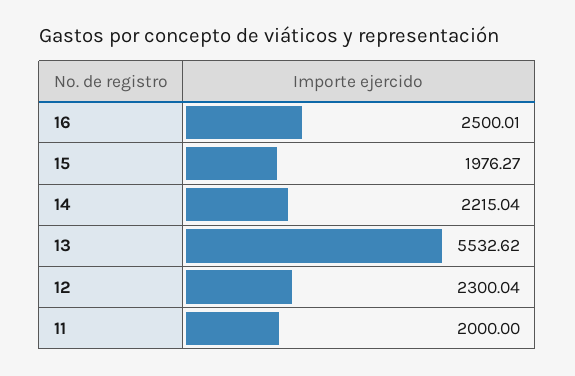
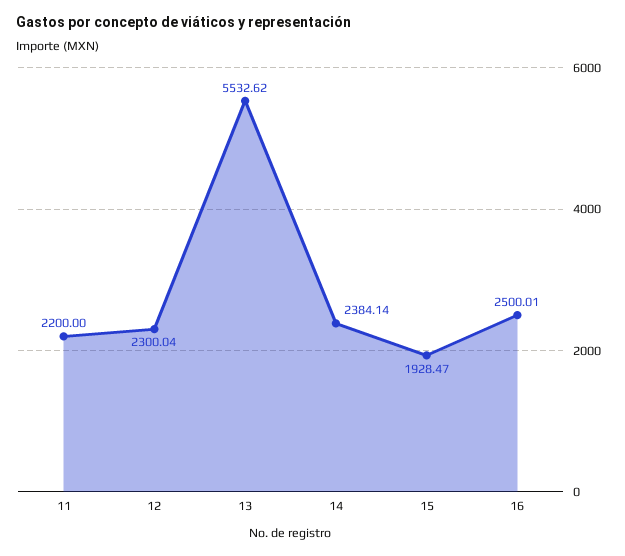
15: 1976.27 -> 1928.47
14: 2215.04 -> 2384.14
11: 2000 -> 2200

